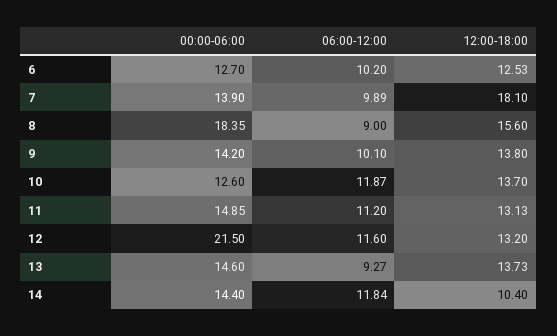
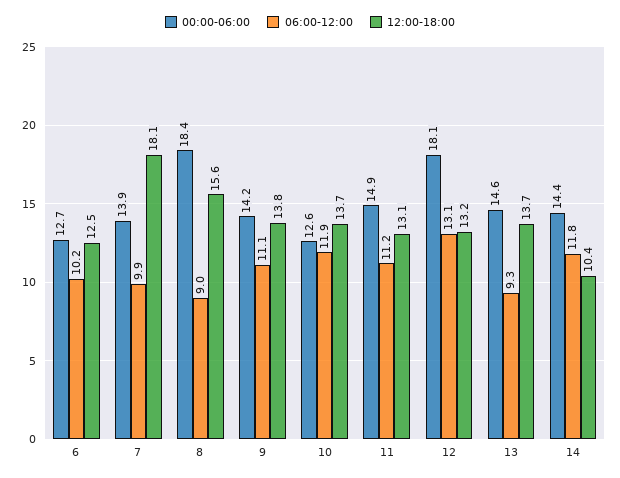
06:00-12:00, 9: 10.1 -> 11.1
00:00-06:00, 12: 21.5 -> 18.1
06:00-12:00, 12: 11.6 -> 13.1

